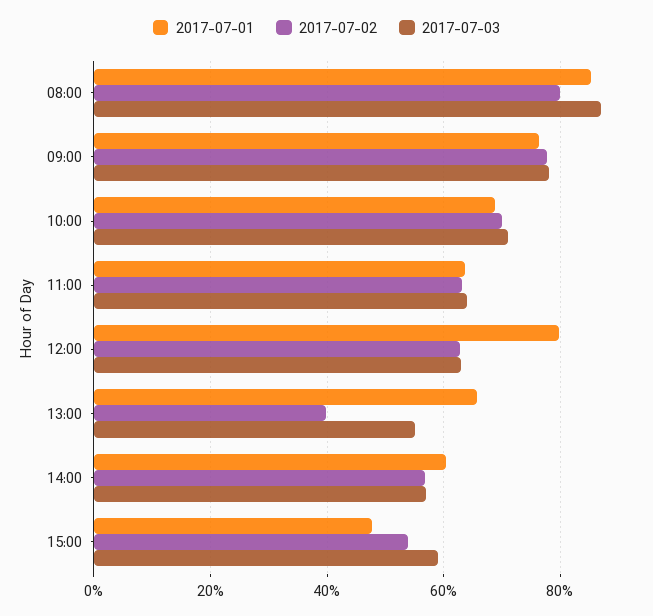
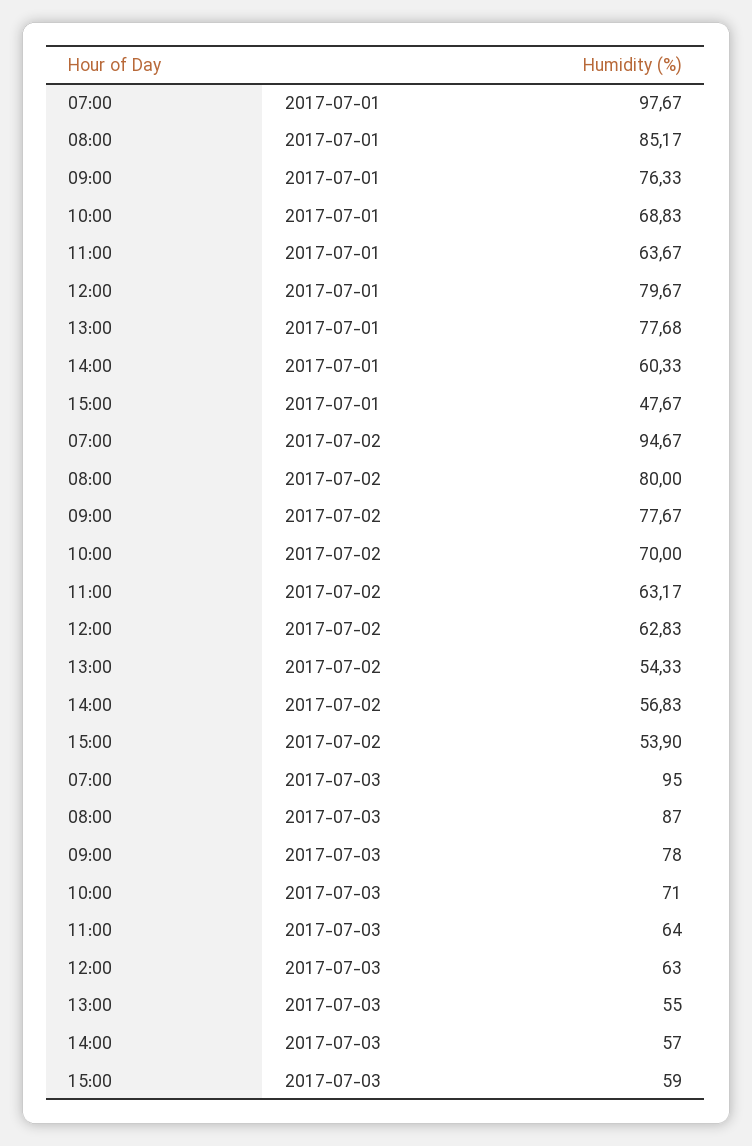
2017-07-01, 13:00: 66 -> 77.68
2017-07-02, 13:00: 40 -> 54.33
2017-07-01, 07:00: none -> 97.67
2017-07-02, 07:00: none -> 94.67
2017-07-03, 07:00: none -> 95

